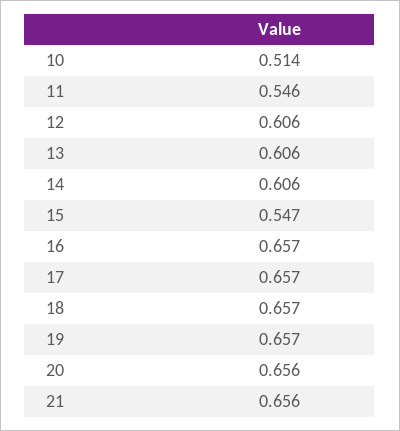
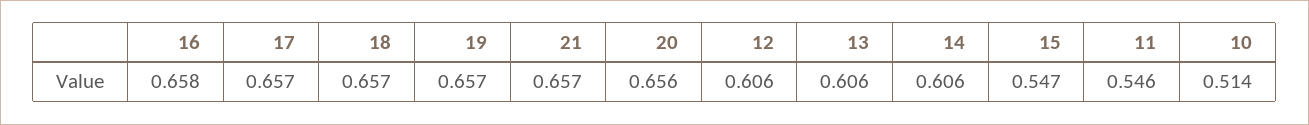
16: 0.657 -> 0.658
21: 0.656 -> 0.657

